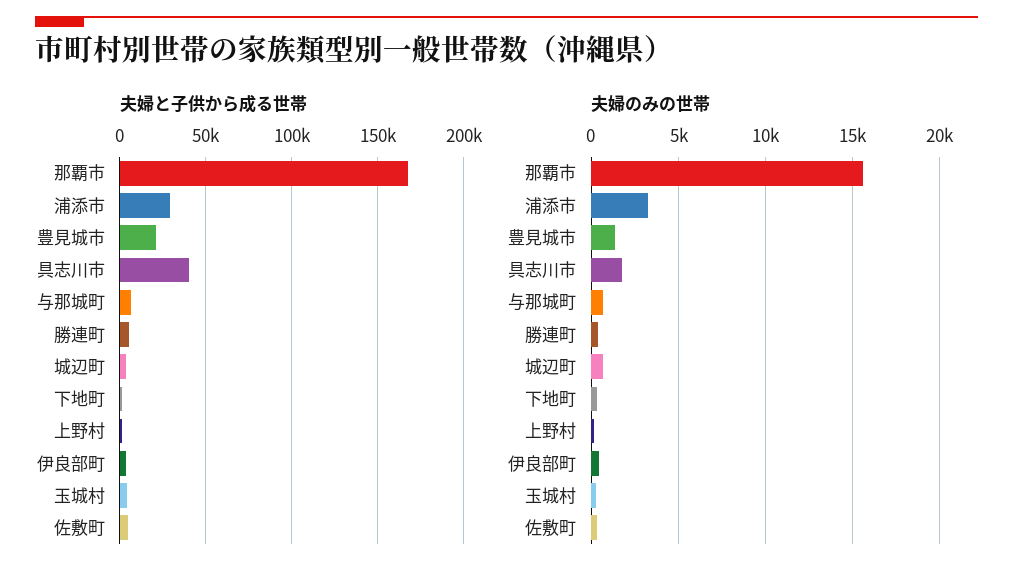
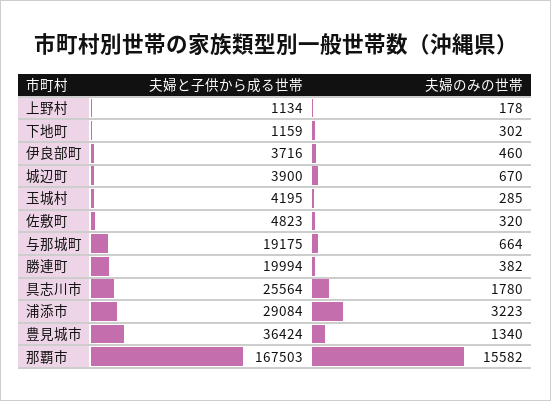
夫婦と子供から成る世帯, 豊見城市: 20000 -> 36424
夫婦と子供から成る世帯, 具志川市: 40000 -> 25564
夫婦と子供から成る世帯, 与那城町: 5000 -> 19175
夫婦と子供から成る世帯, 勝連町: 5000 -> 19994

